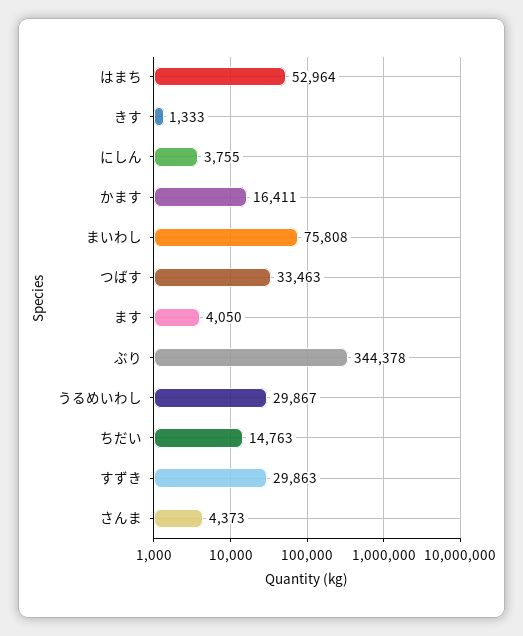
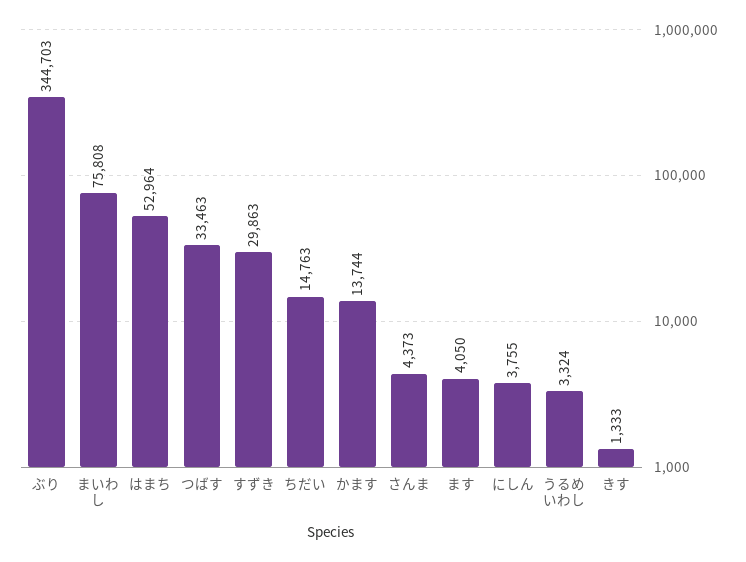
かます: 16411 -> 13744
ぶり: 344378 -> 344703
うるめいわし: 29867 -> 3324

